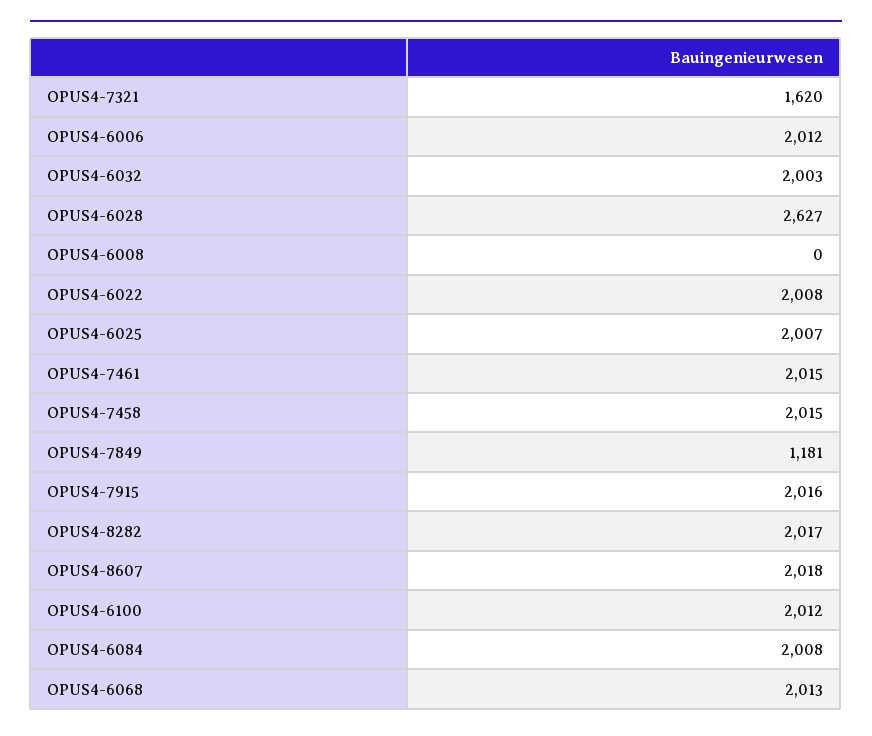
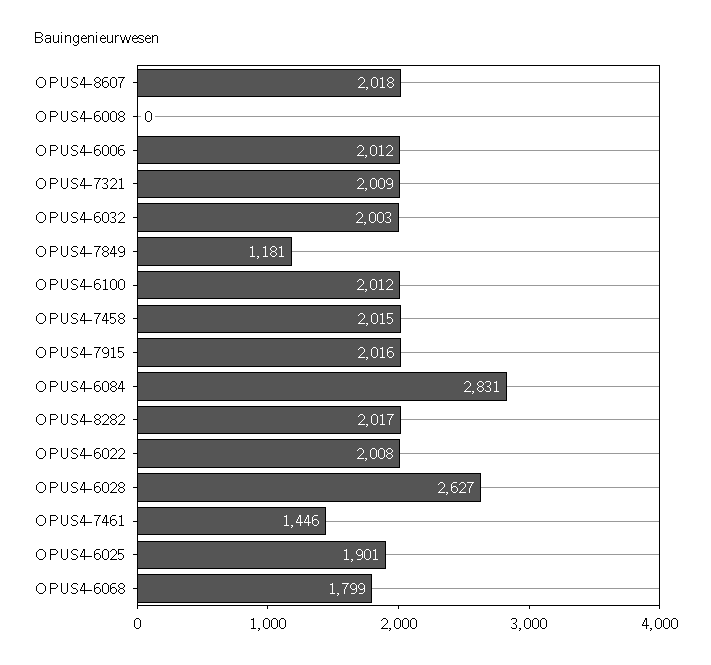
OPUS4-7321: 1620 -> 2009
OPUS4-6025: 2007 -> 1901
OPUS4-7461: 2015 -> 1446
OPUS4-6084: 2008 -> 2831
OPUS4-6068: 2013 -> 1799

